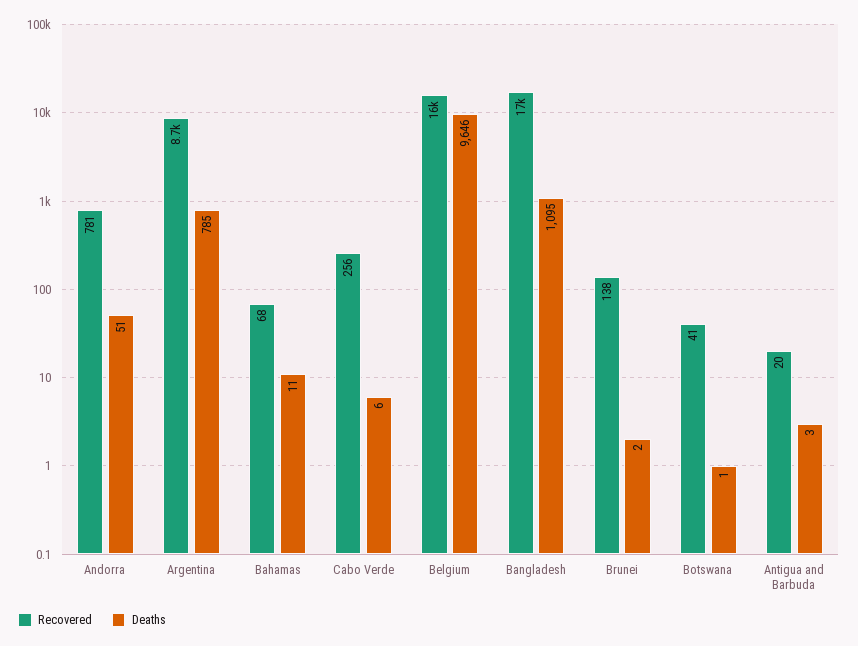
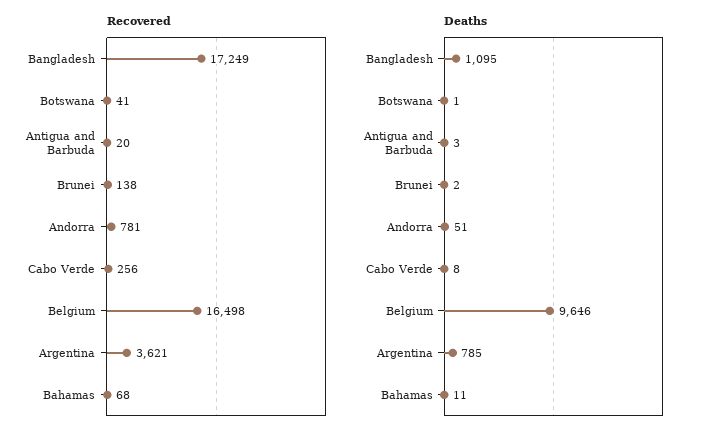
Recovered, Argentina: 8700 -> 3621
Deaths, Cabo Verde: 6 -> 8

